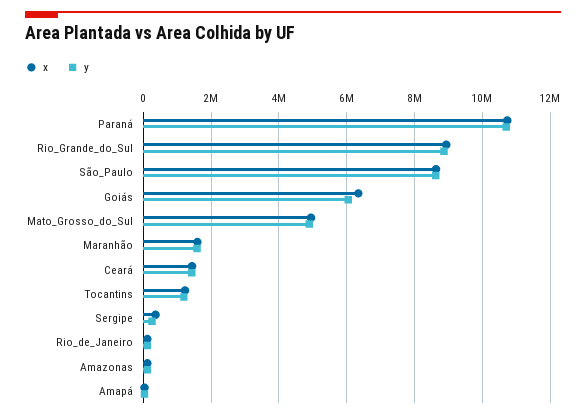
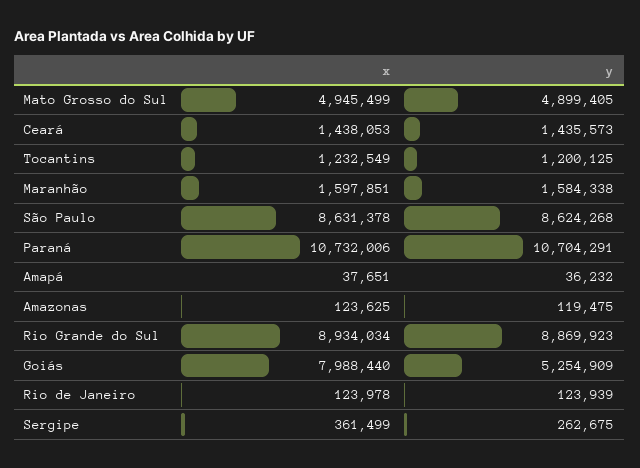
x, Goiás: 6400000 -> 7988440
y, Goiás: 6000000 -> 5254909

